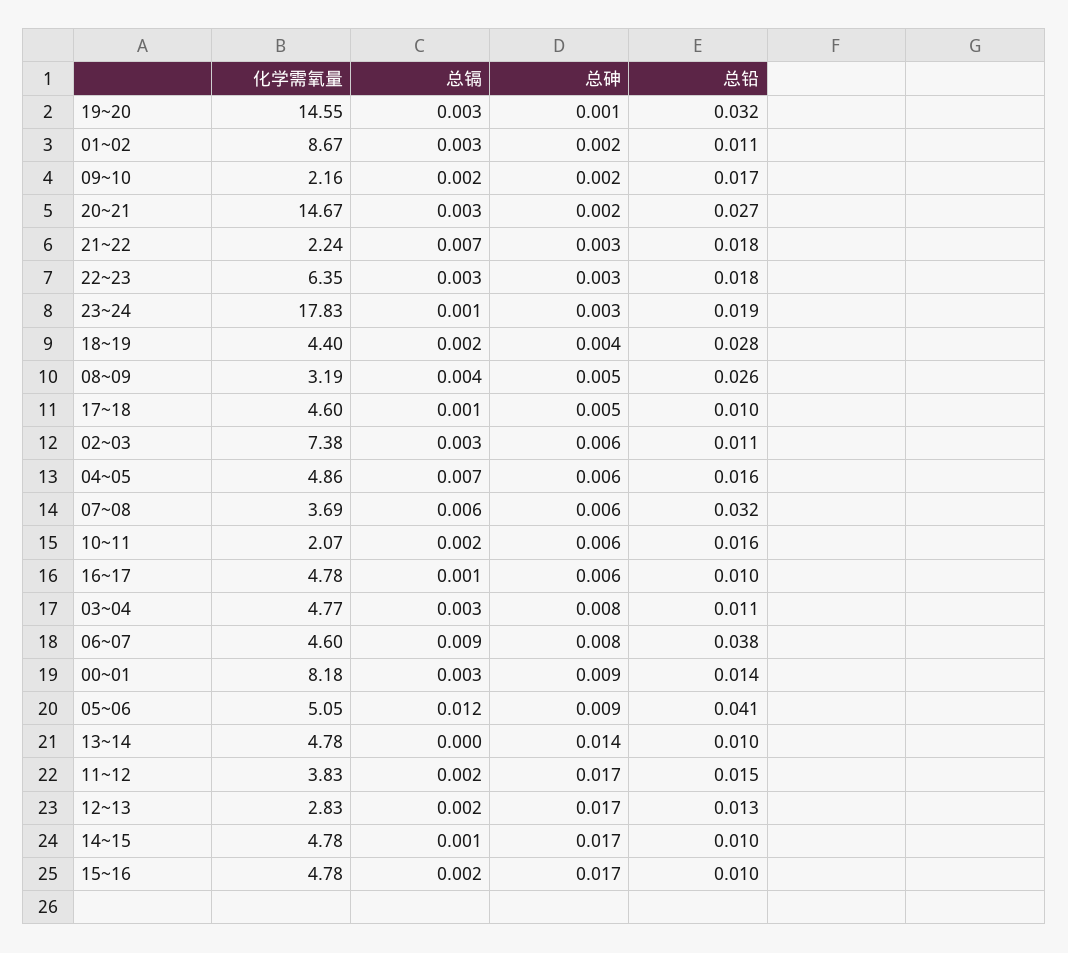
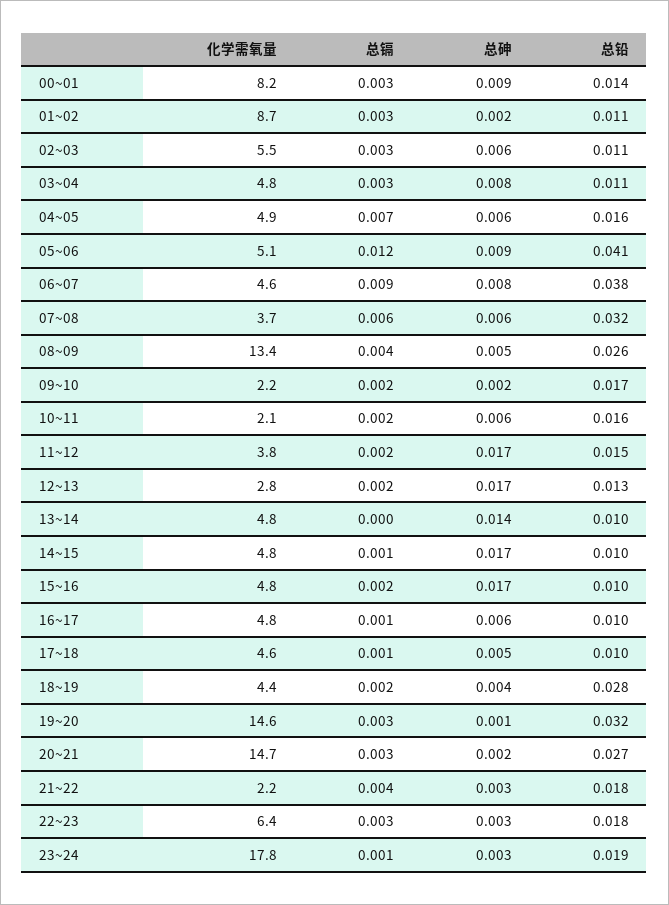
总镉, 21~22: 0.007 -> 0.004
化学需氧量, 08~09: 3.19 -> 13.4
化学需氧量, 02~03: 7.38 -> 5.5

